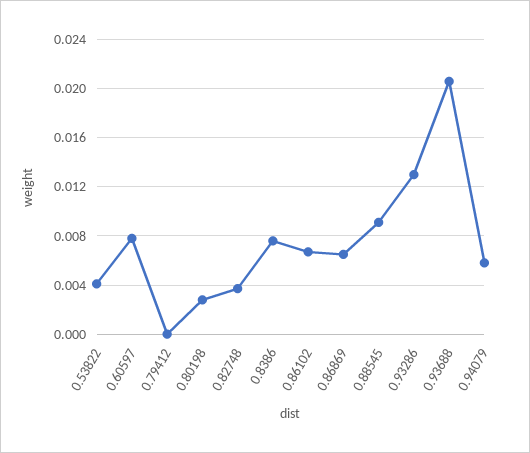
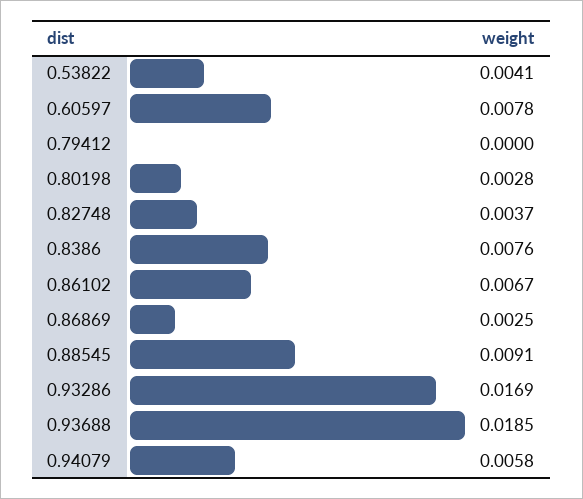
0.86869: 0.0065 -> 0.0025
0.93286: 0.013 -> 0.0169
0.93688: 0.0205 -> 0.0185

